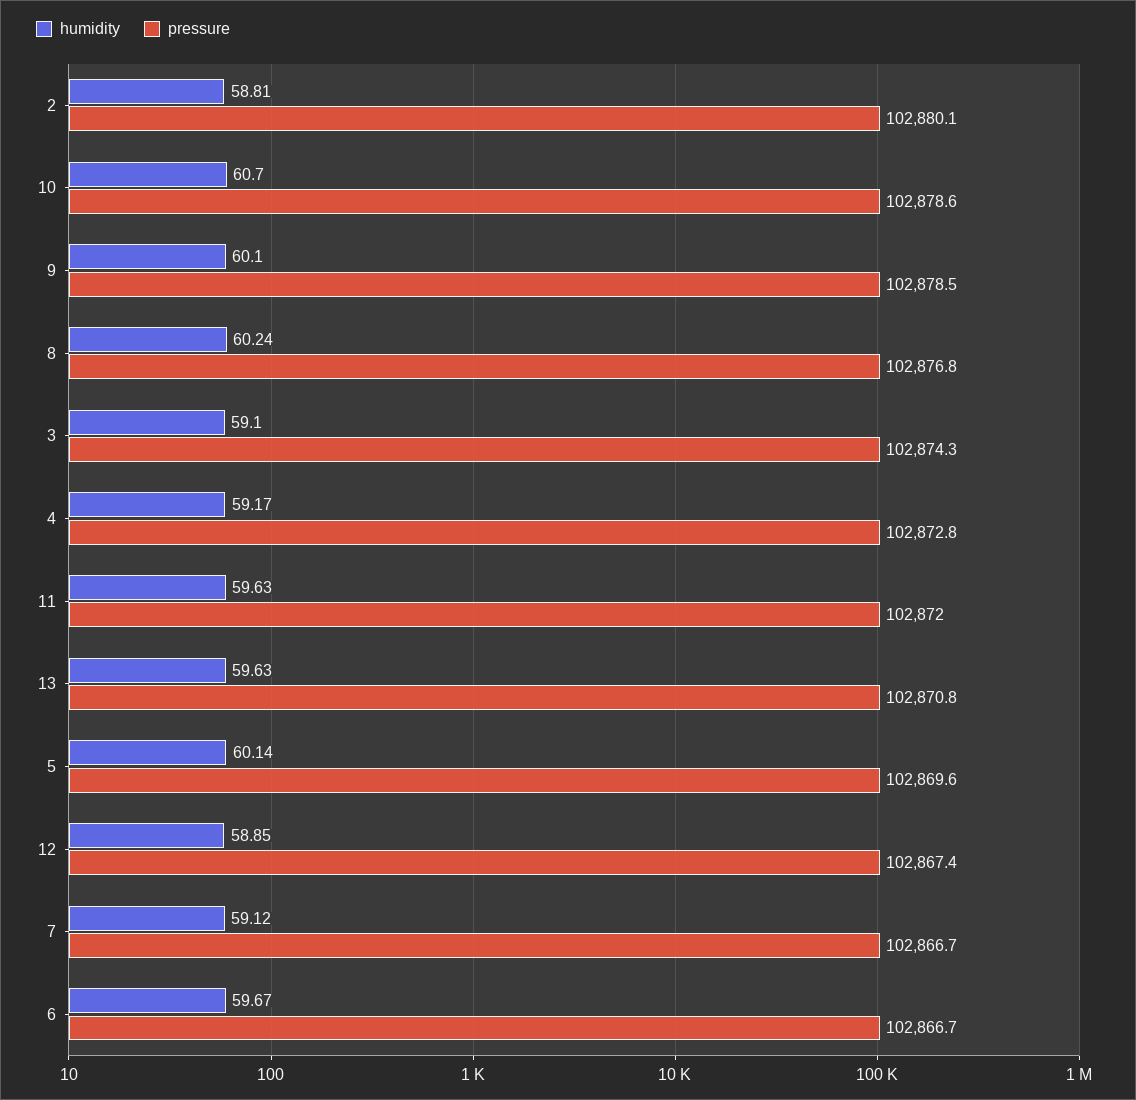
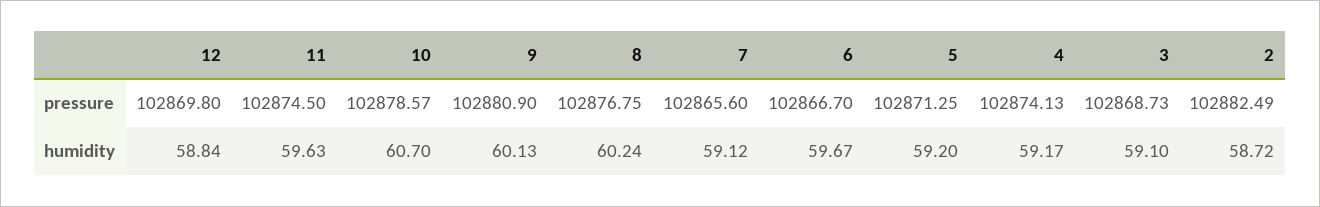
humidity, 2: 58.81 -> 58.72
pressure, 2: 102880.1 -> 102882.49
humidity, 9: 60.1 -> 60.13
pressure, 9: 102878.5 -> 102880.9
pressure, 3: 102874.3 -> 102868.73
pressure, 4: 102872.8 -> 102874.13
pressure, 11: 102872 -> 102874.5
humidity, 13: 59.63 -> none
pressure, 13: 102870.8 -> none
humidity, 5: 60.14 -> 59.2
pressure, 5: 102869.6 -> 102871.25
humidity, 12: 58.85 -> 58.84
pressure, 12: 102867.4 -> 102869.8
pressure, 7: 102866.7 -> 102865.6

